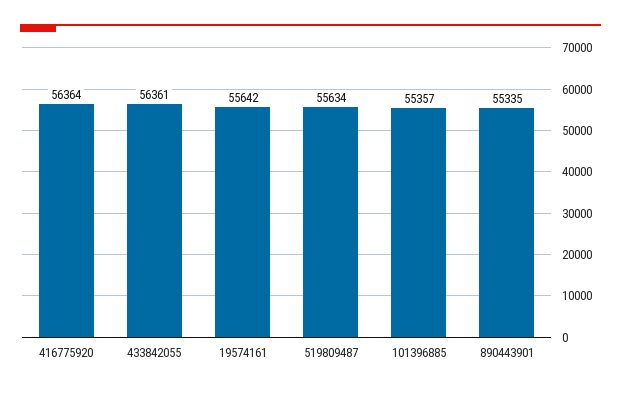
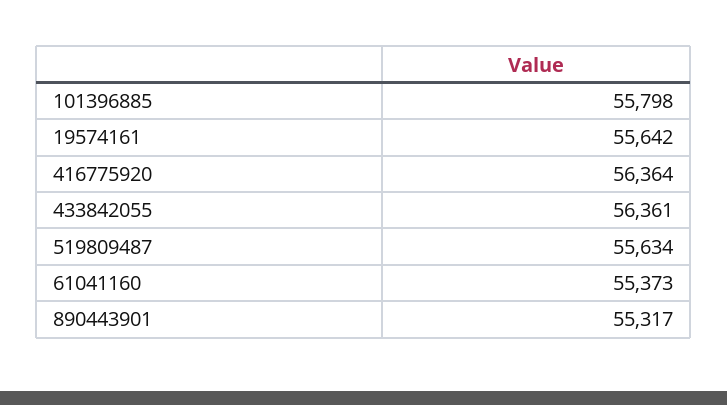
101396885: 55357 -> 55798
890443901: 55335 -> 55317
61041160: none -> 55373

